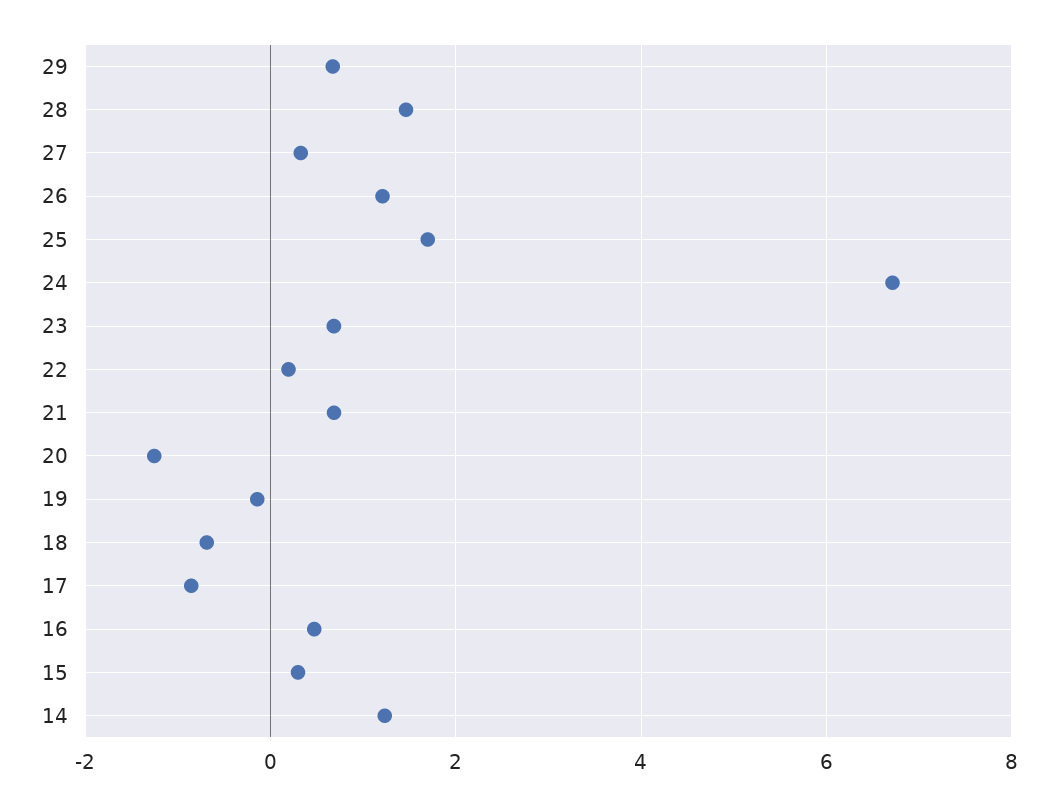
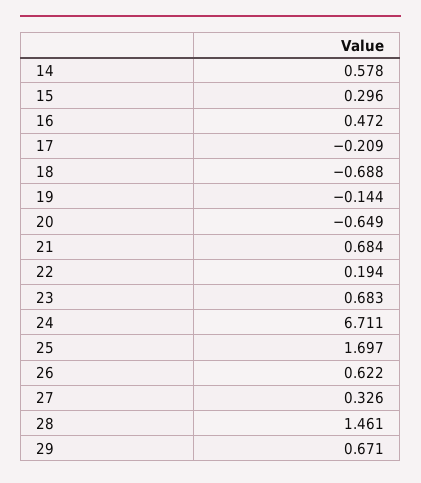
26: 1.2 -> 0.622
20: -1.2 -> -0.649
17: -0.8 -> -0.209
14: 1.2 -> 0.578

